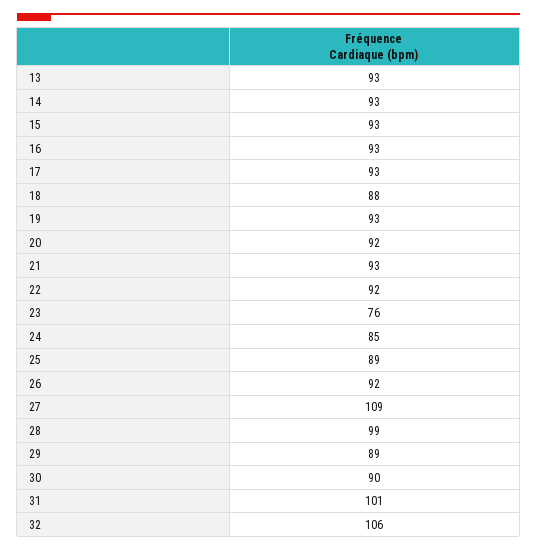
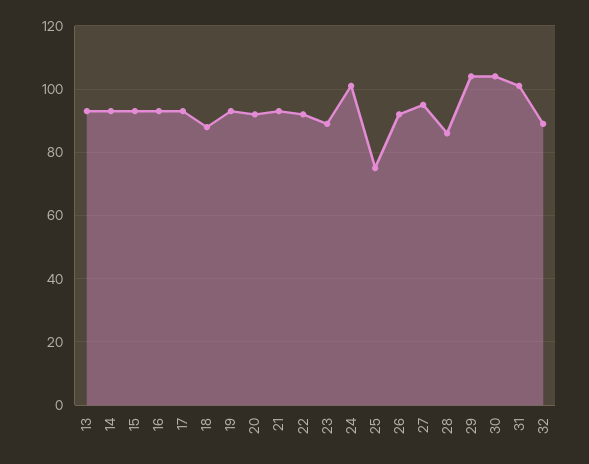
23: 76 -> 90
24: 85 -> 100
25: 89 -> 75
27: 109 -> 95
28: 99 -> 85
29: 89 -> 105
30: 90 -> 105
32: 106 -> 90

